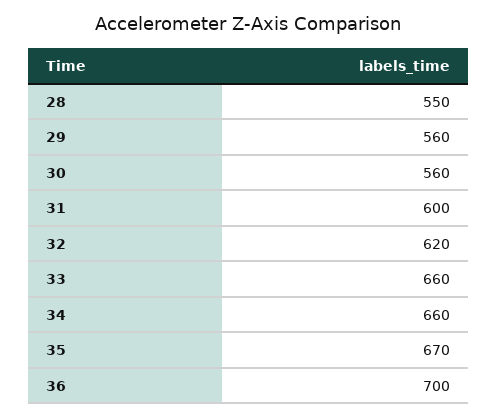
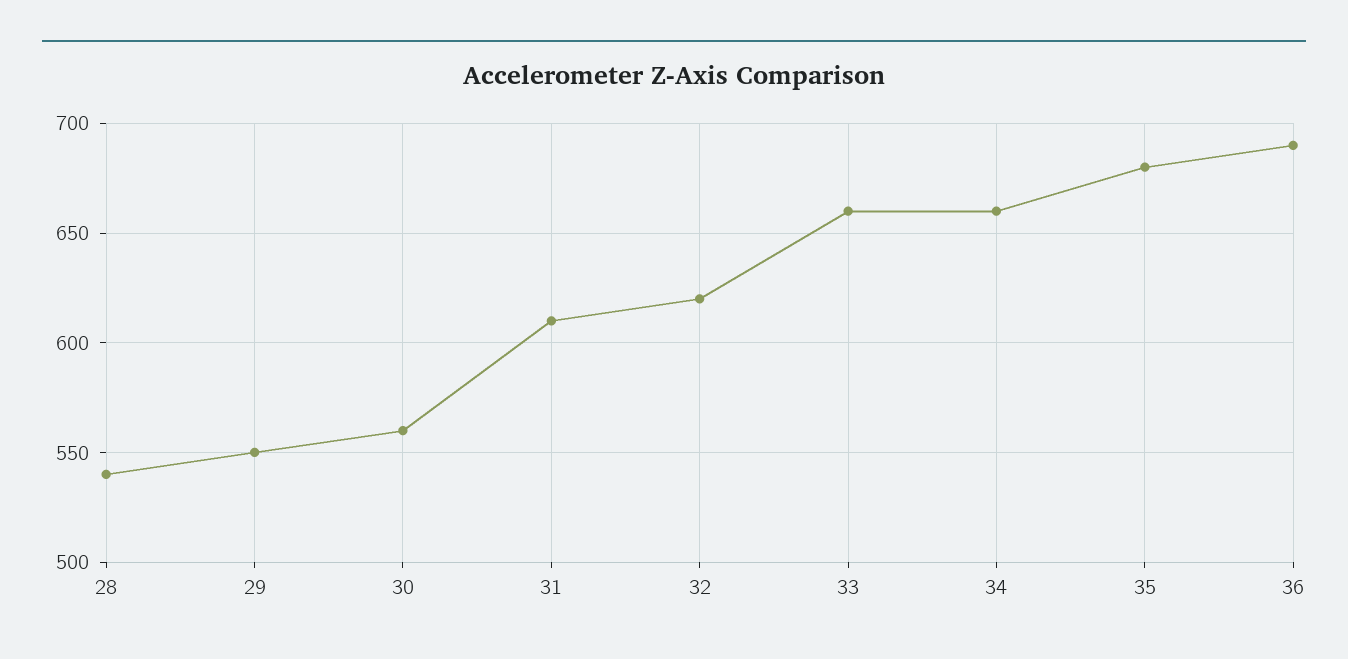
28: 550 -> 540
29: 560 -> 550
31: 600 -> 610
35: 670 -> 680
36: 700 -> 690

